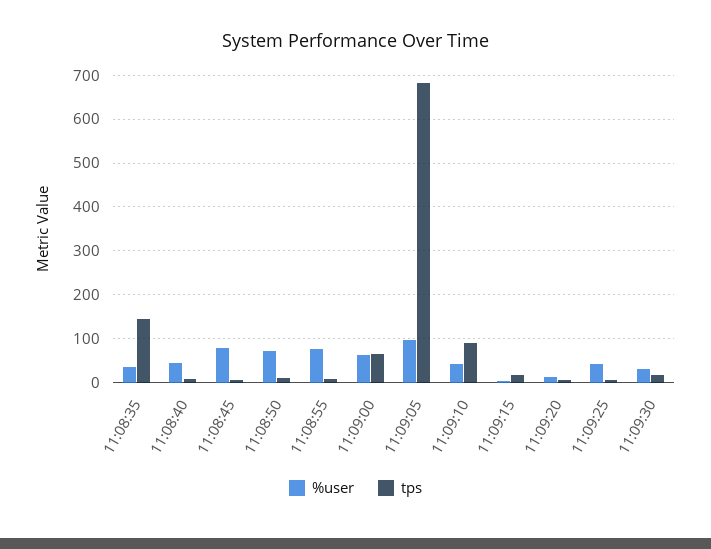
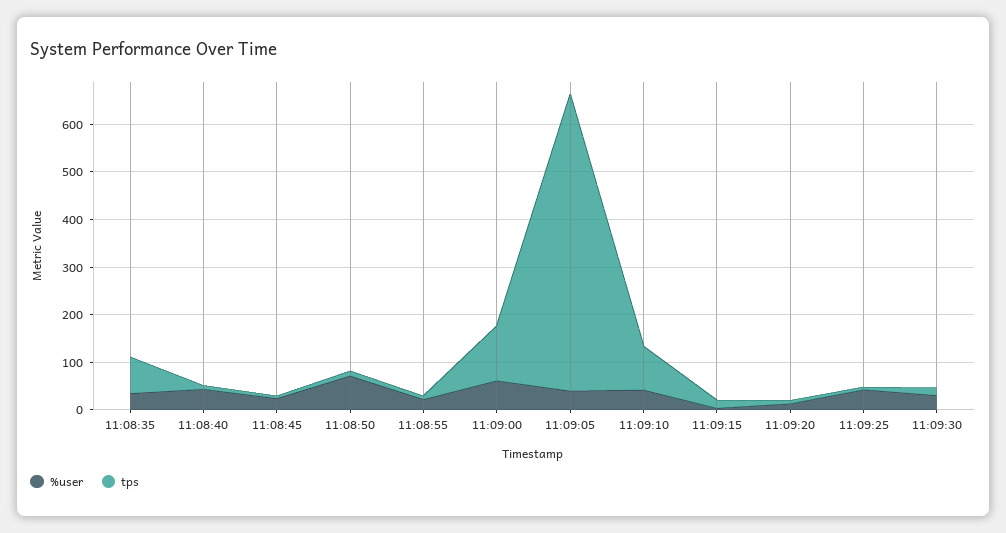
tps, 11:08:35: 140 -> 80
%user, 11:08:45: 80 -> 20
%user, 11:08:55: 80 -> 20
tps, 11:09:00: 60 -> 120
%user, 11:09:05: 100 -> 40
tps, 11:09:05: 680 -> 620

